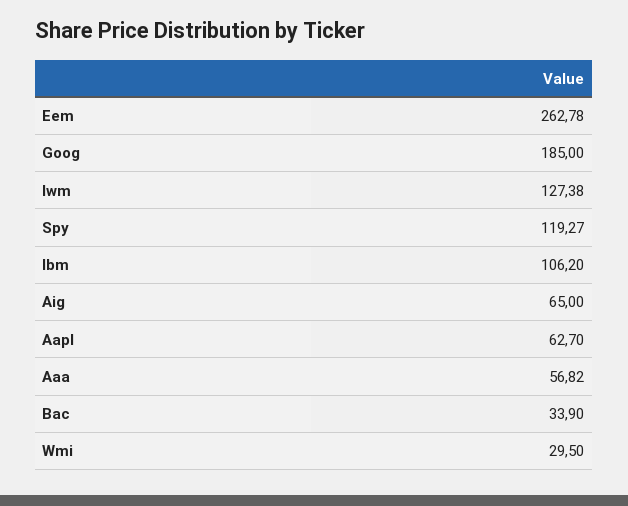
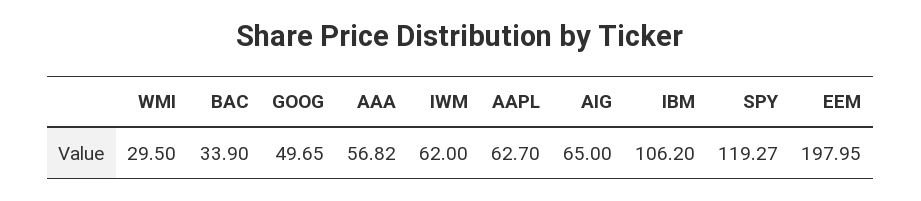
Eem: 262.78 -> 197.95
Goog: 185 -> 49.65
Iwm: 127.38 -> 62

